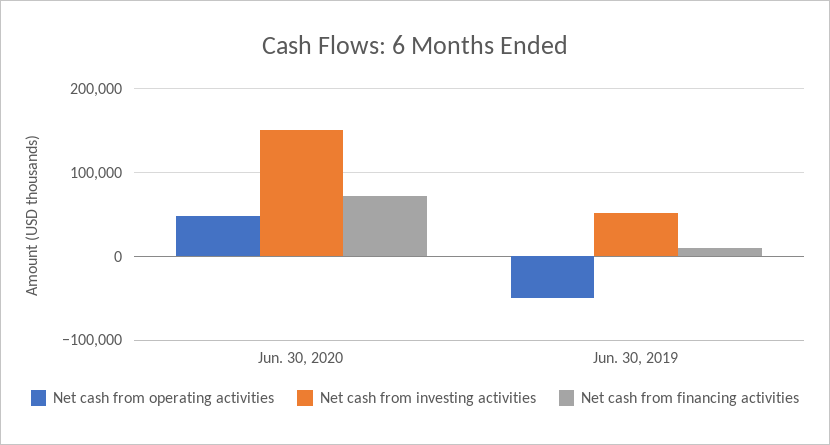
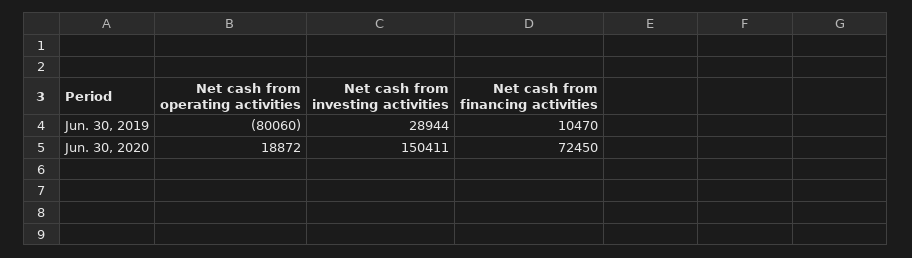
Net cash from operating activities, Jun. 30, 2020: 50000 -> 18872
Net cash from operating activities, Jun. 30, 2019: -50000 -> -80060
Net cash from investing activities, Jun. 30, 2019: 50000 -> 28944

